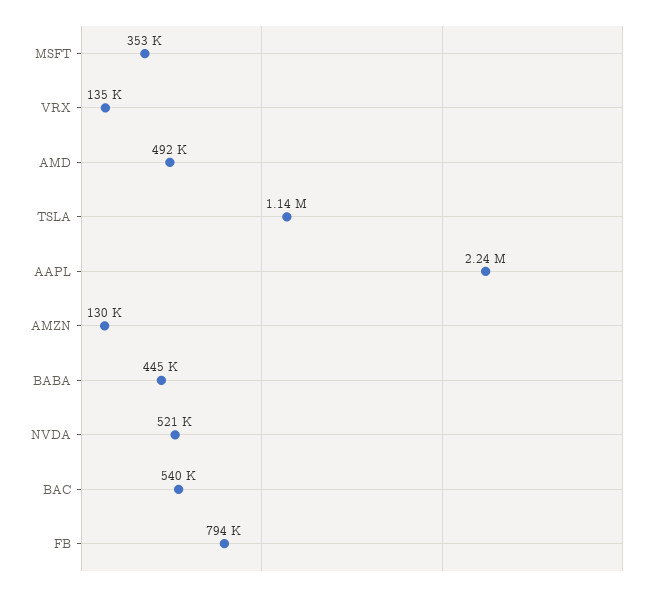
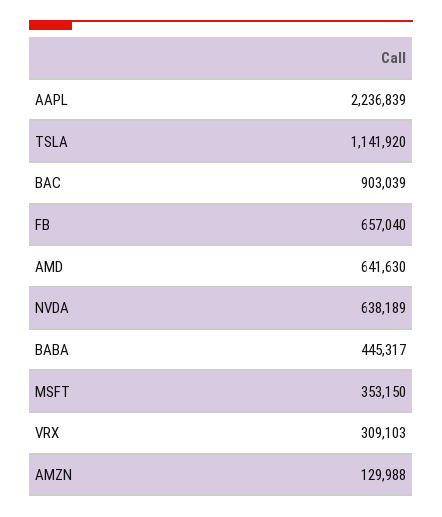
VRX: 135000 -> 309103
AMD: 492000 -> 641630
NVDA: 521000 -> 638189
BAC: 540000 -> 903039
FB: 794000 -> 657040

